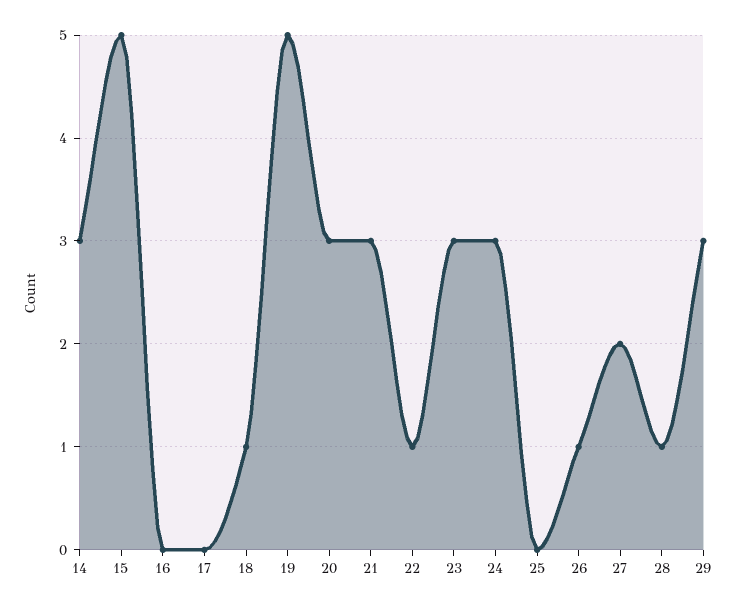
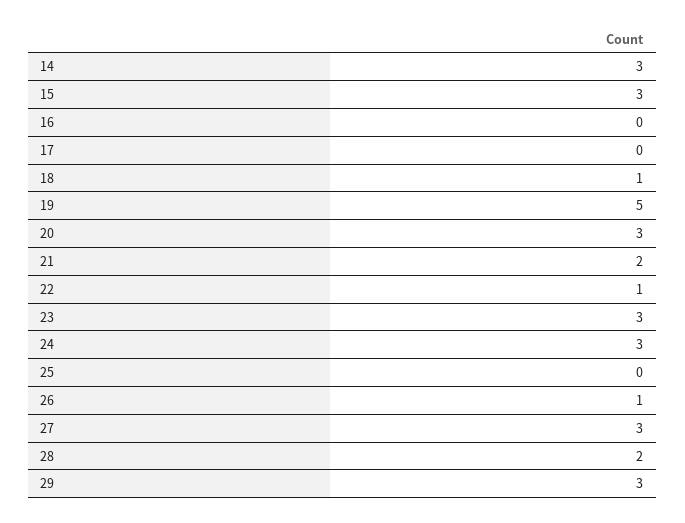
15: 5 -> 3
21: 3 -> 2
27: 2 -> 3
28: 1 -> 2

